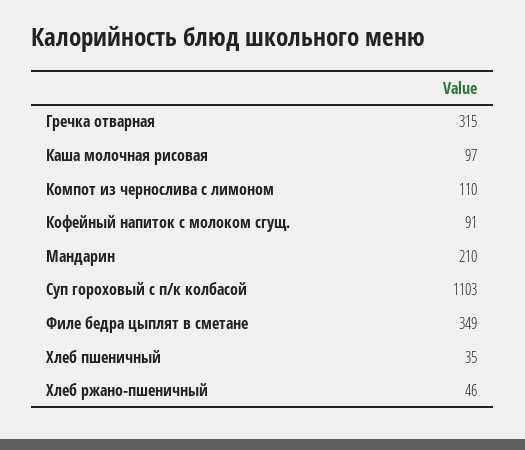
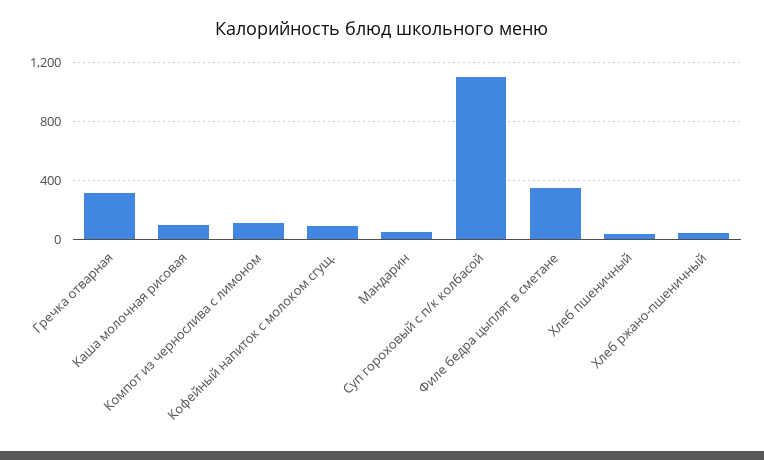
Мандарин: 210 -> 50

